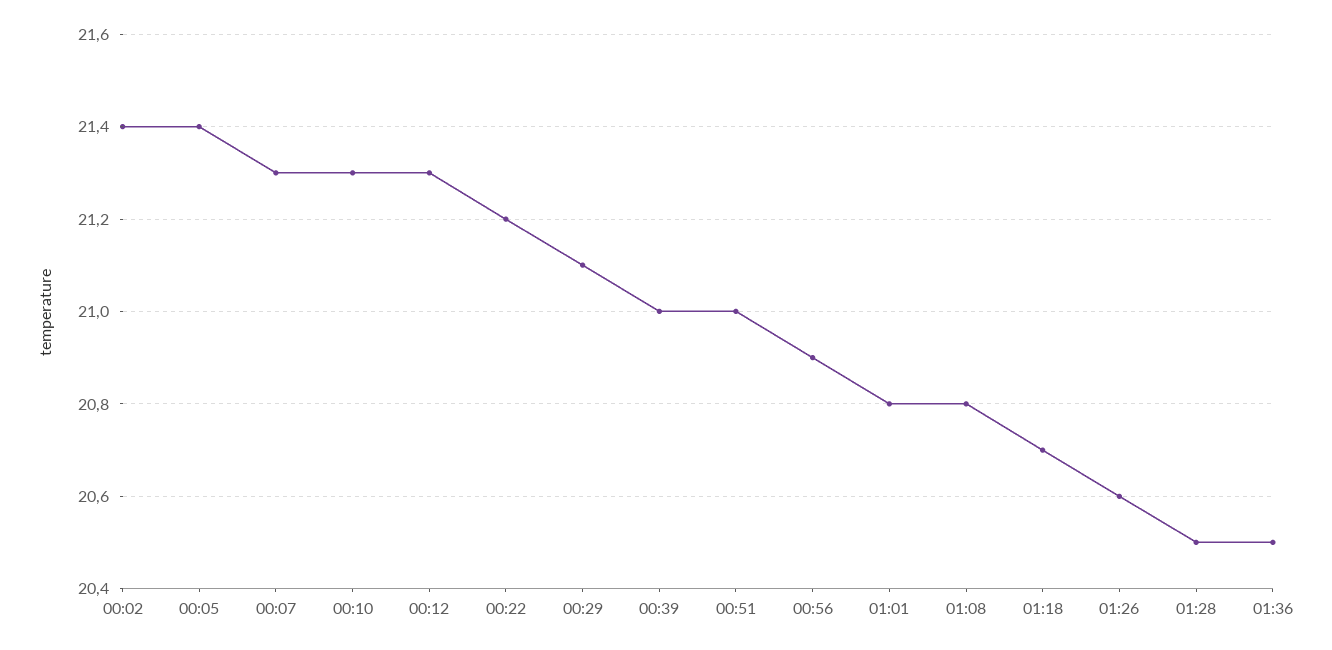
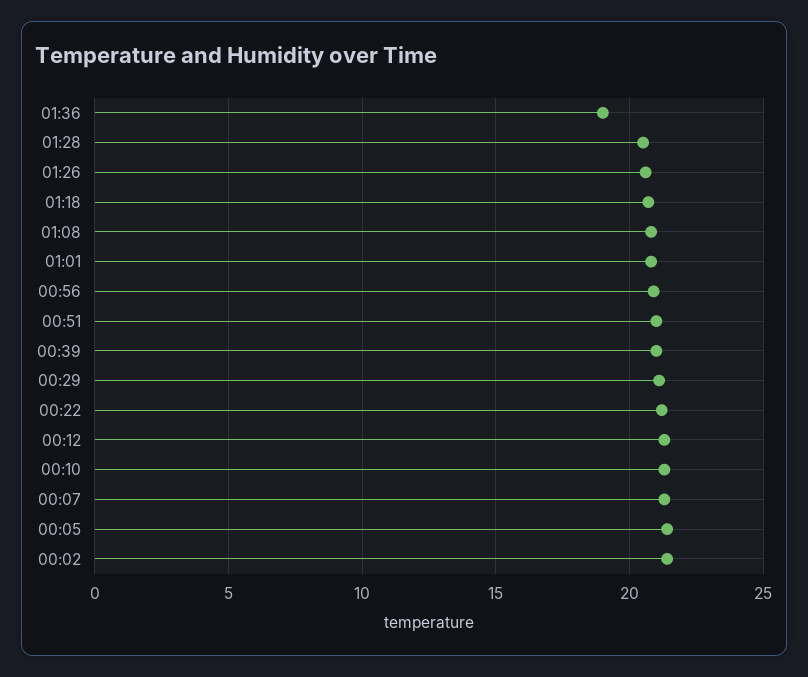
01:36: 20.5 -> 19

